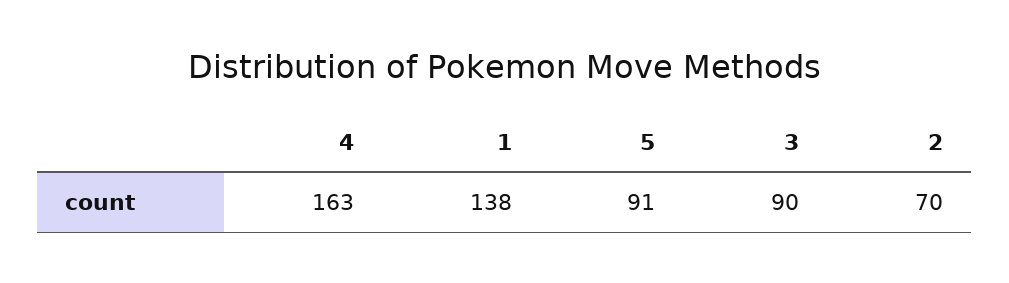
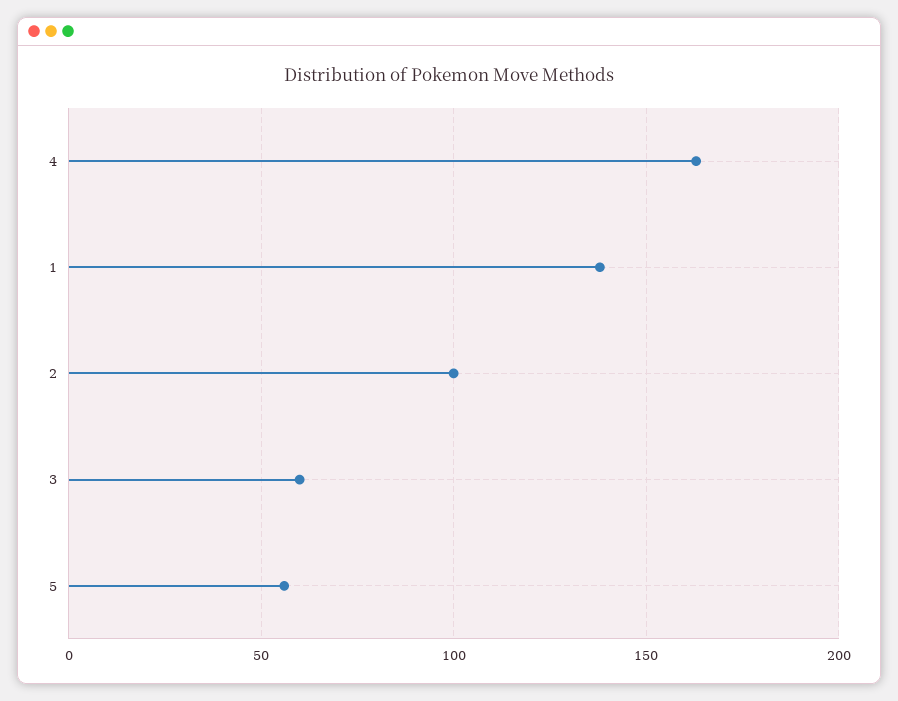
5: 91 -> 55
3: 90 -> 60
2: 70 -> 100

